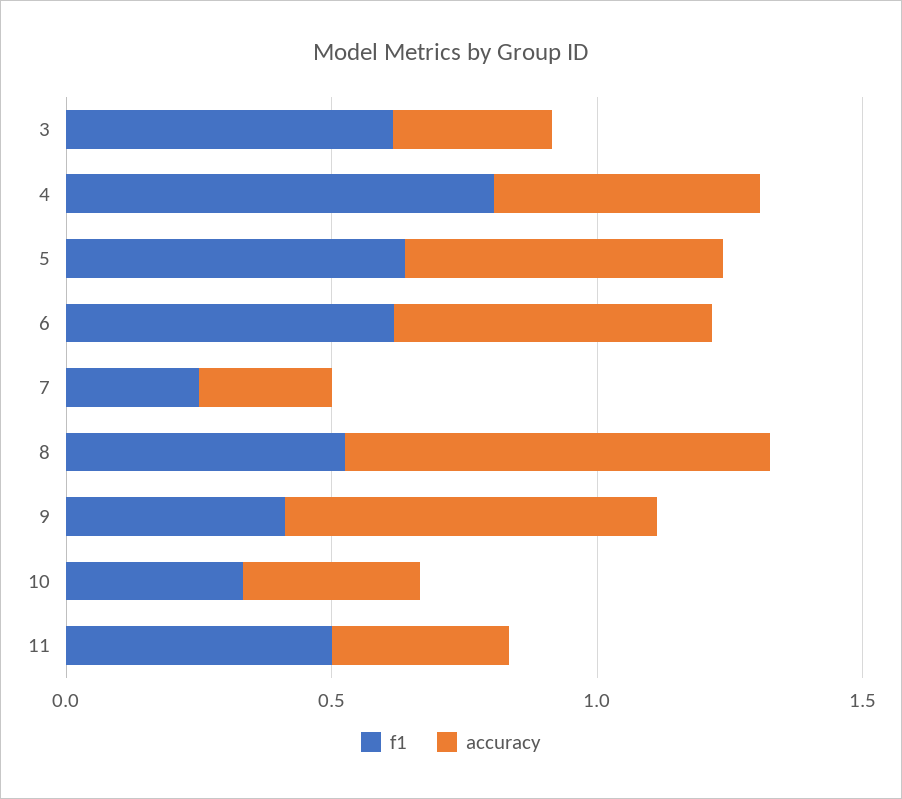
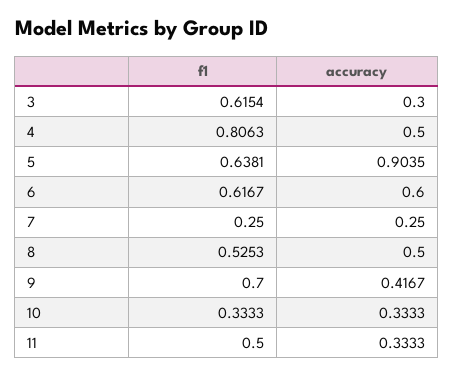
accuracy, 5: 0.6 -> 0.9035
accuracy, 8: 0.8 -> 0.5
f1, 9: 0.4 -> 0.7
accuracy, 9: 0.7 -> 0.4167

